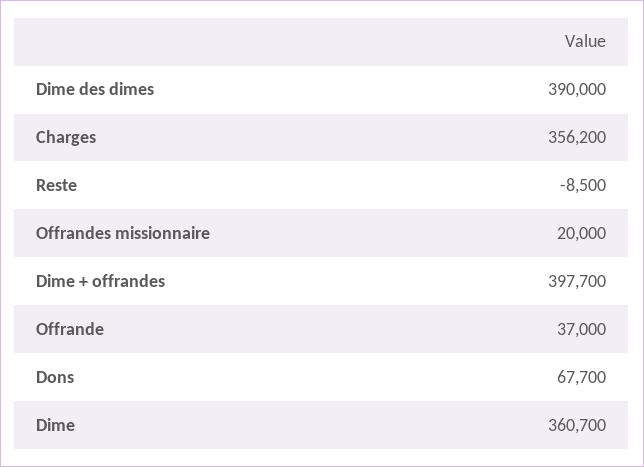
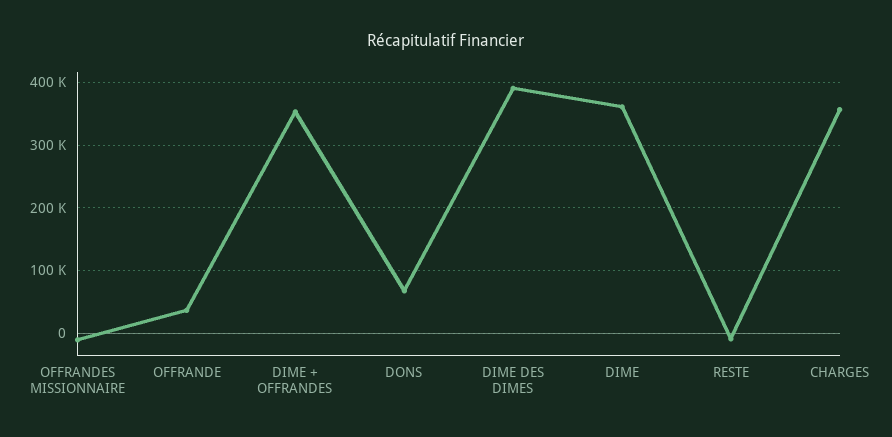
Offrandes missionnaire: 20000 -> -10000
Dime + offrandes: 397700 -> 350000

